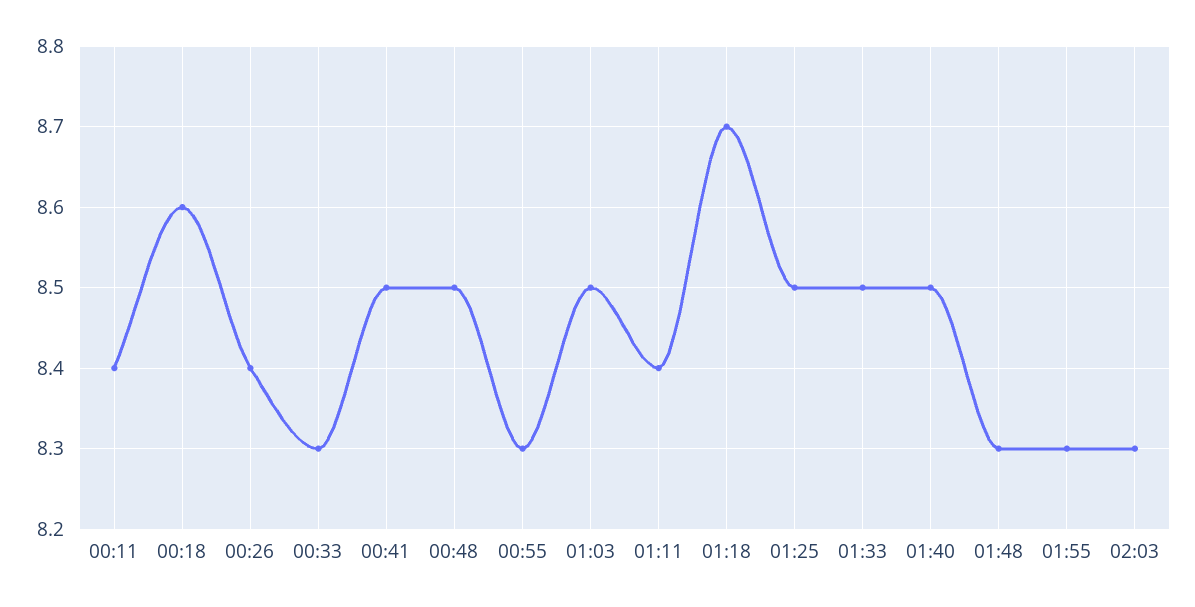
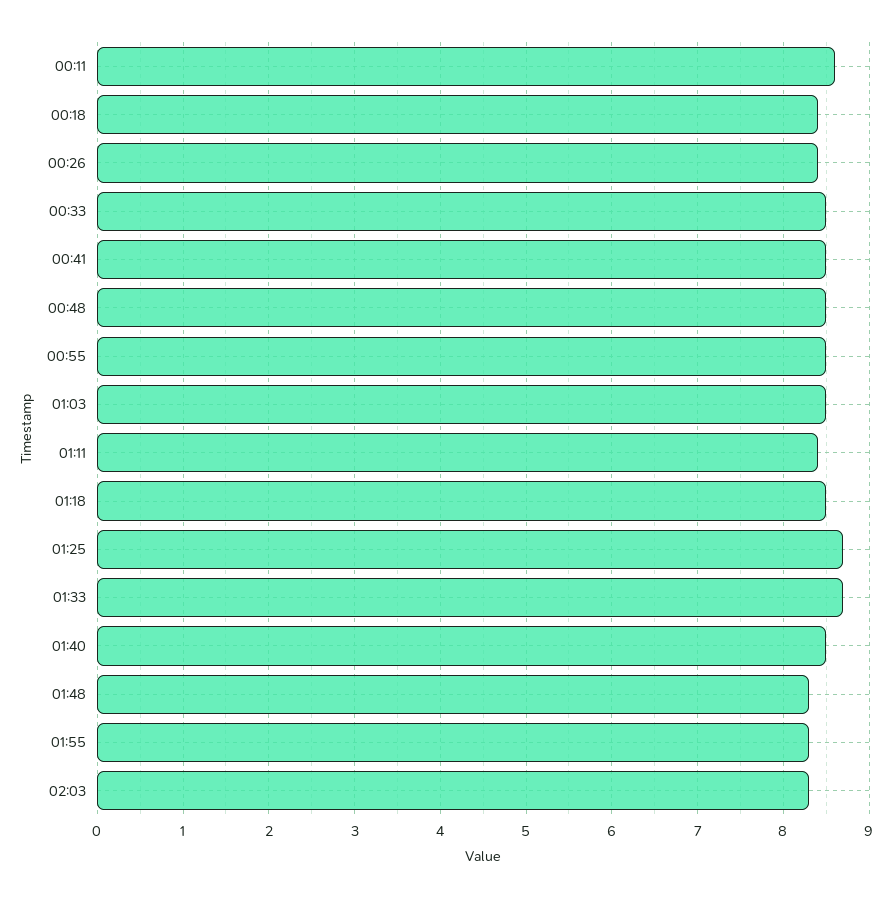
00:11: 8.4 -> 8.6
00:18: 8.6 -> 8.4
00:33: 8.3 -> 8.5
00:55: 8.3 -> 8.5
01:18: 8.7 -> 8.5
01:25: 8.5 -> 8.7
01:33: 8.5 -> 8.7

